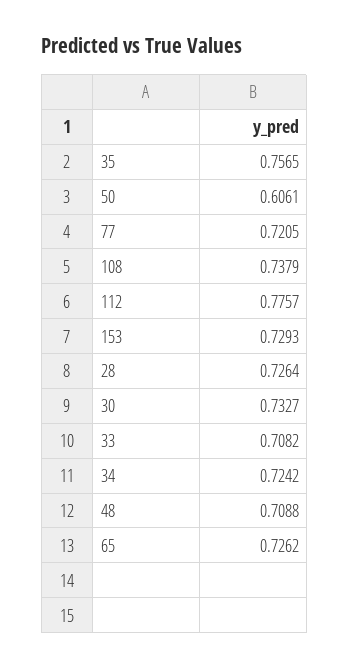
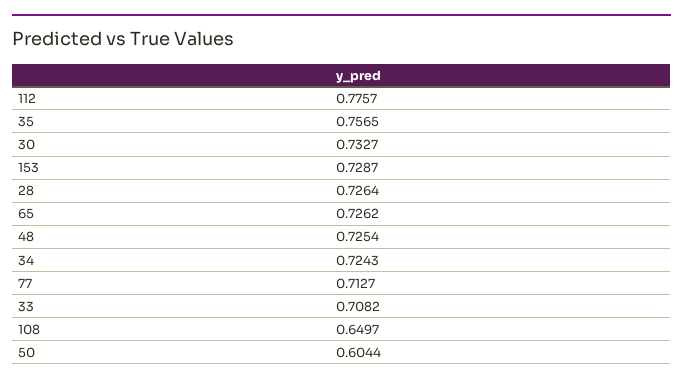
50: 0.6061 -> 0.6044
77: 0.7205 -> 0.7127
108: 0.7379 -> 0.6497
153: 0.7293 -> 0.7287
34: 0.7242 -> 0.7243
48: 0.7088 -> 0.7254

